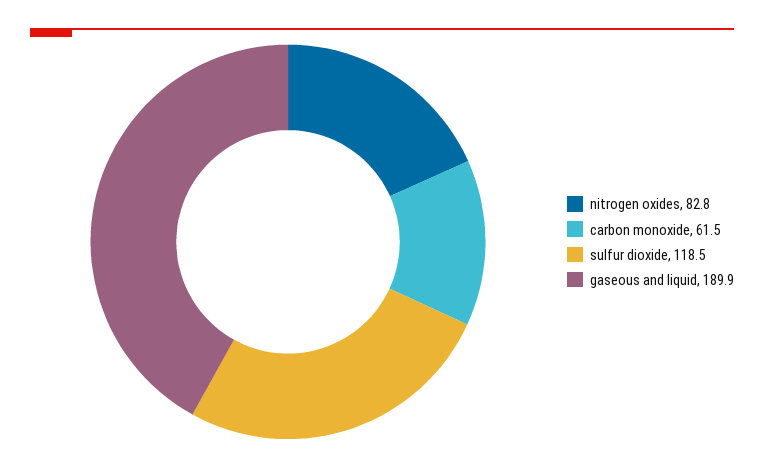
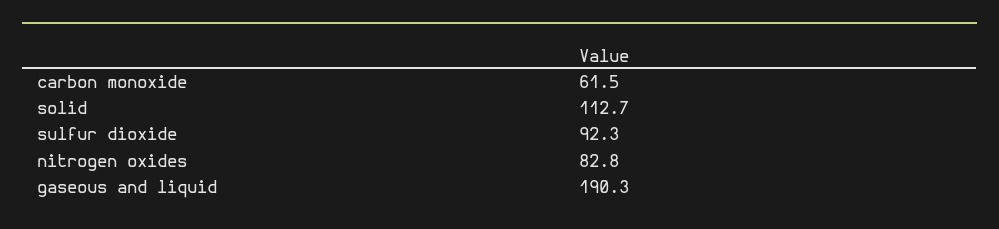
sulfur dioxide: 118.5 -> 92.3
gaseous and liquid: 189.9 -> 190.3
solid: none -> 112.7

